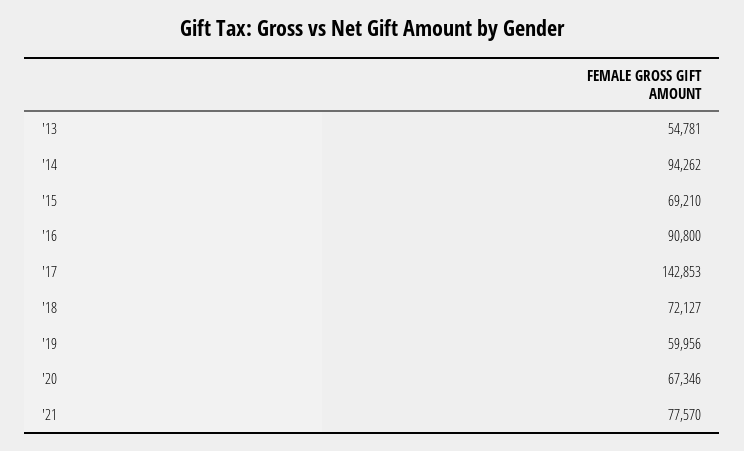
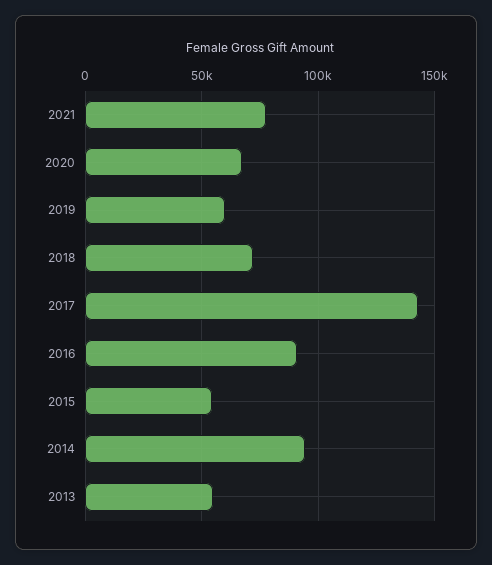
'15: 69210 -> 55000

